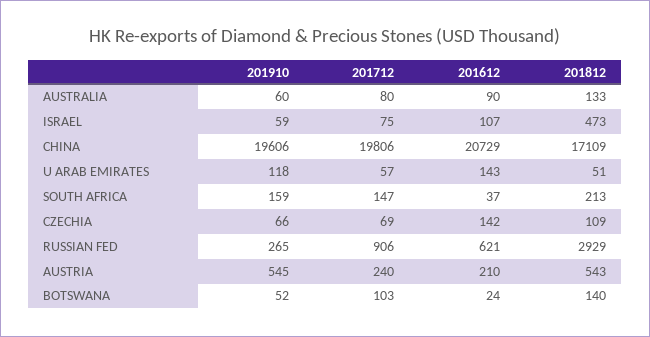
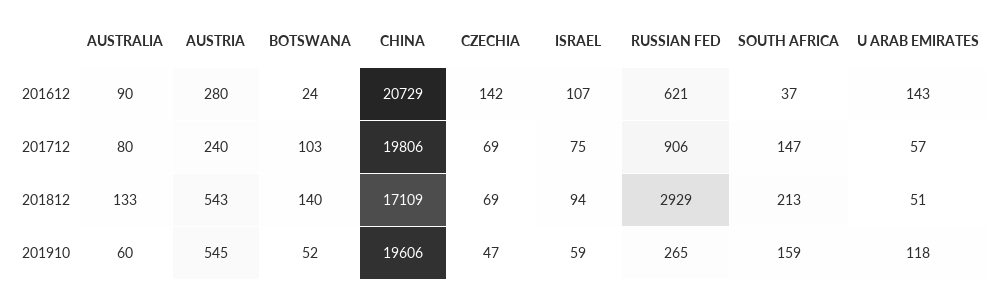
201812, ISRAEL: 473 -> 94
201910, CZECHIA: 66 -> 47
201812, CZECHIA: 109 -> 69
201612, AUSTRIA: 210 -> 280

